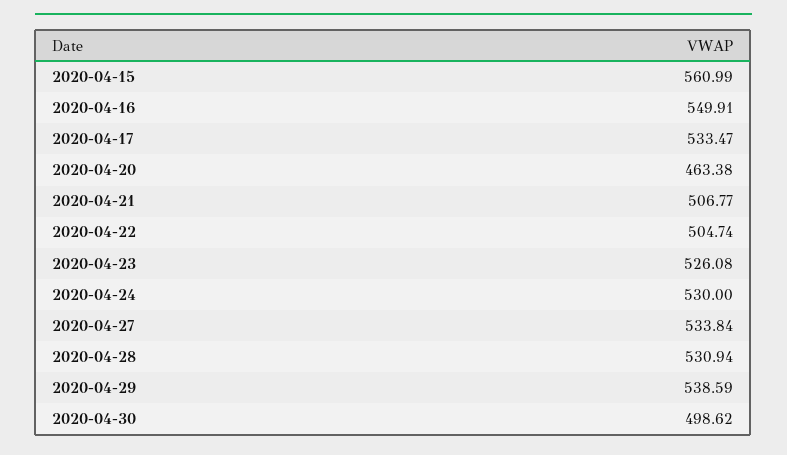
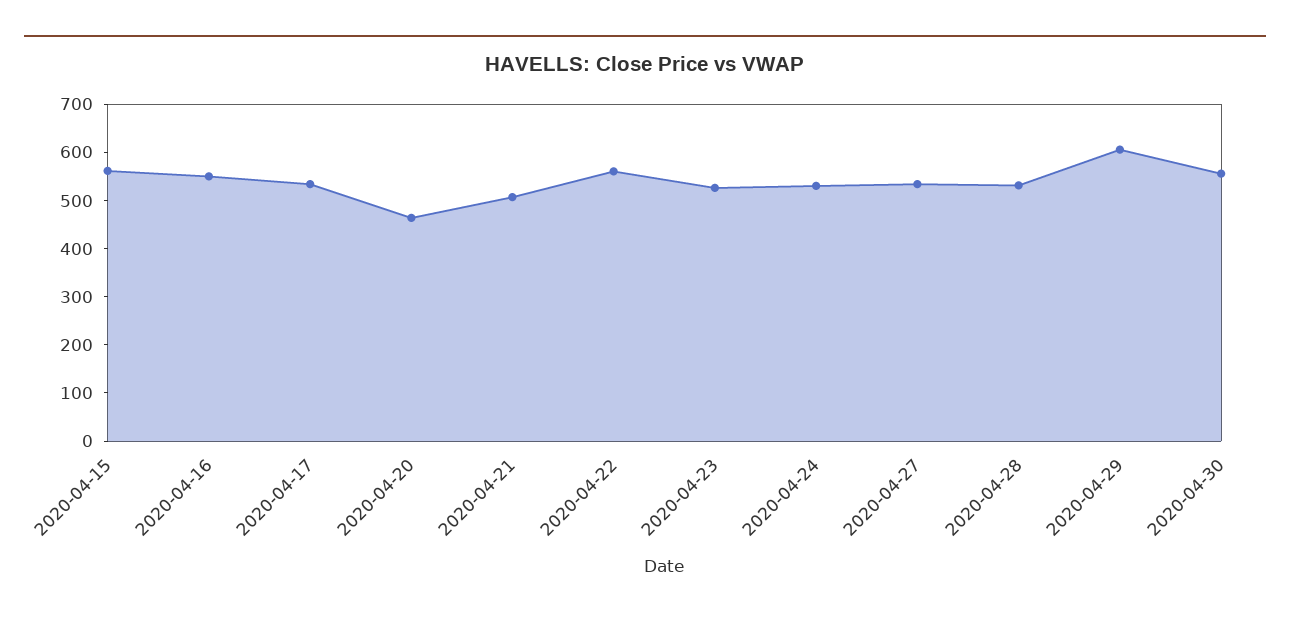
2020-04-22: 504.74 -> 560
2020-04-29: 538.59 -> 600
2020-04-30: 498.62 -> 560

